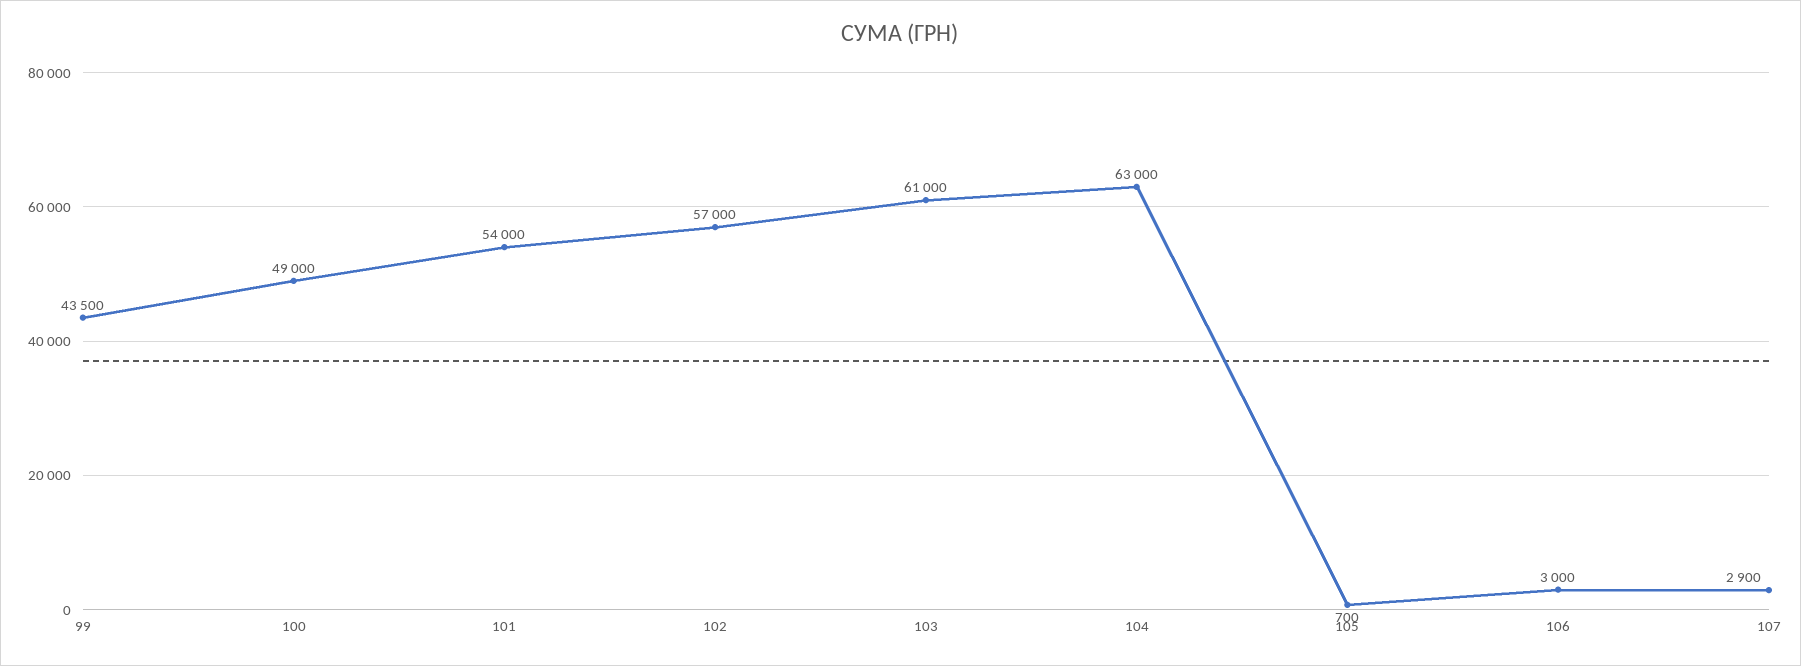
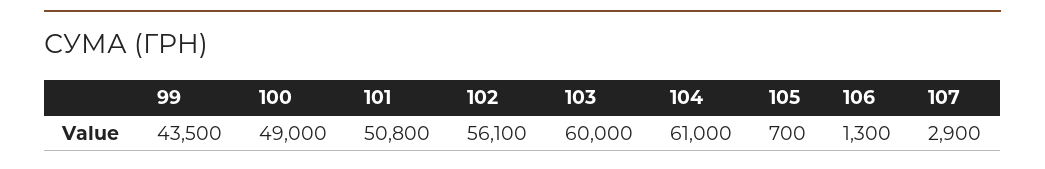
101: 54000 -> 50800
102: 57000 -> 56100
103: 61000 -> 60000
104: 63000 -> 61000
106: 3000 -> 1300

